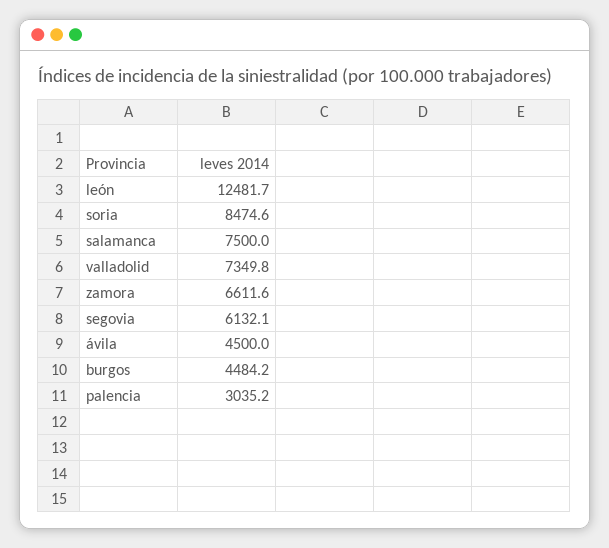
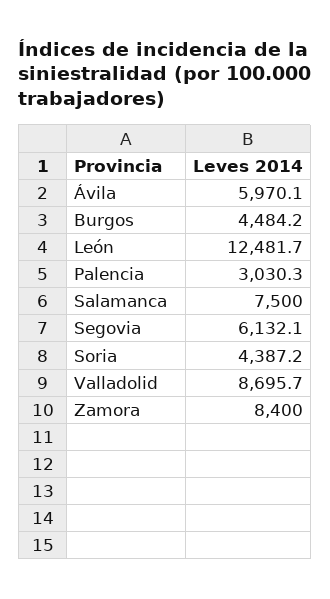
soria: 8474.6 -> 4387.2
valladolid: 7349.8 -> 8695.7
zamora: 6611.6 -> 8400
ávila: 4500 -> 5970.1
palencia: 3035.2 -> 3030.3

